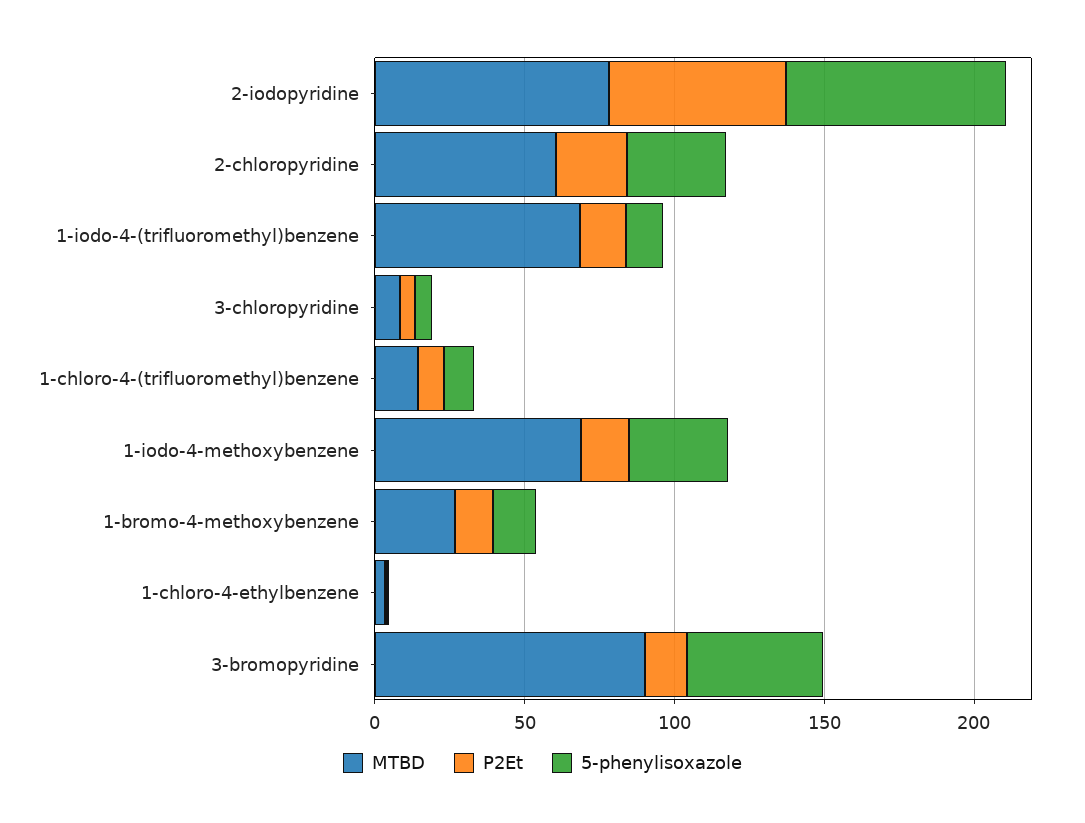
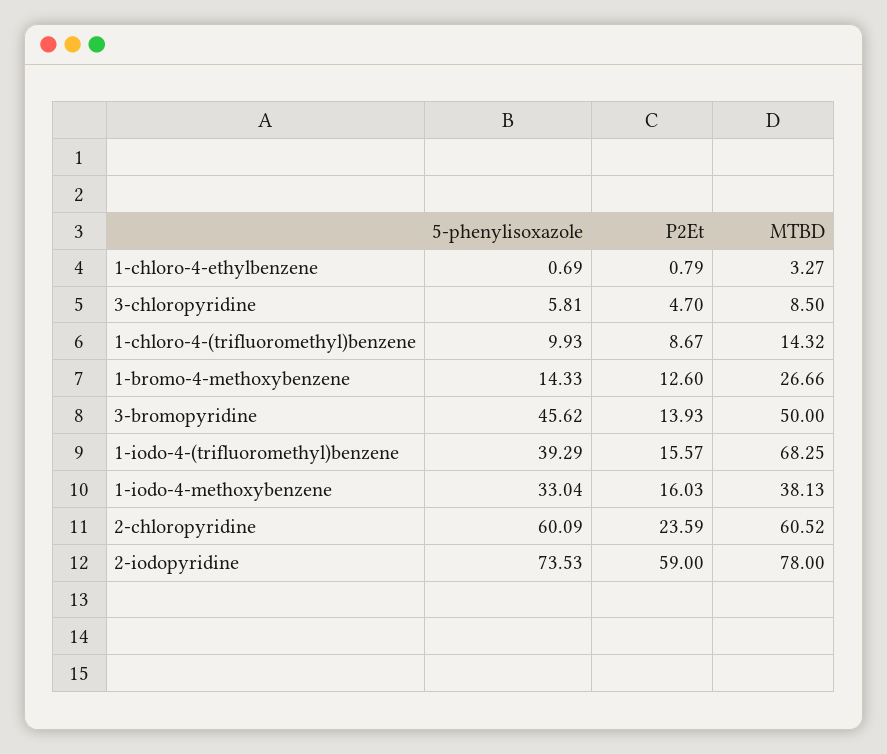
5-phenylisoxazole, 2-chloropyridine: 30 -> 60.09
5-phenylisoxazole, 1-iodo-4-(trifluoromethyl)benzene: 10 -> 39.29
MTBD, 1-iodo-4-methoxybenzene: 70 -> 38.13
MTBD, 3-bromopyridine: 90 -> 50

